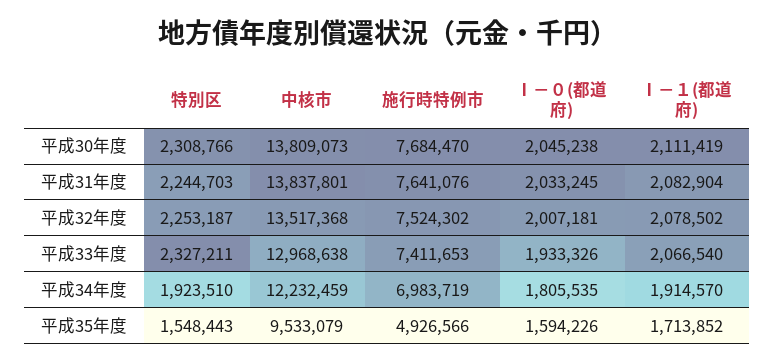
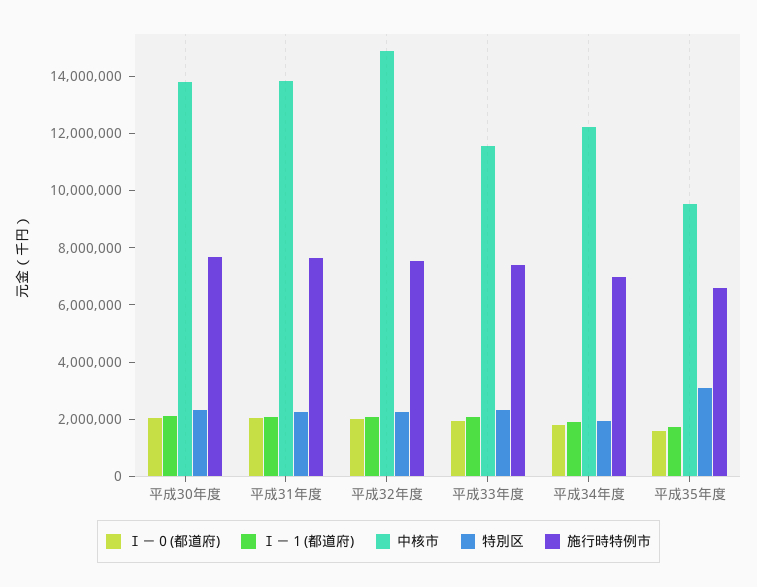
中核市, 平成32年度: 13517368 -> 15000000
中核市, 平成33年度: 12968638 -> 11500000
特別区, 平成35年度: 1548443 -> 3000000
施行時特例市, 平成35年度: 4926566 -> 6500000

